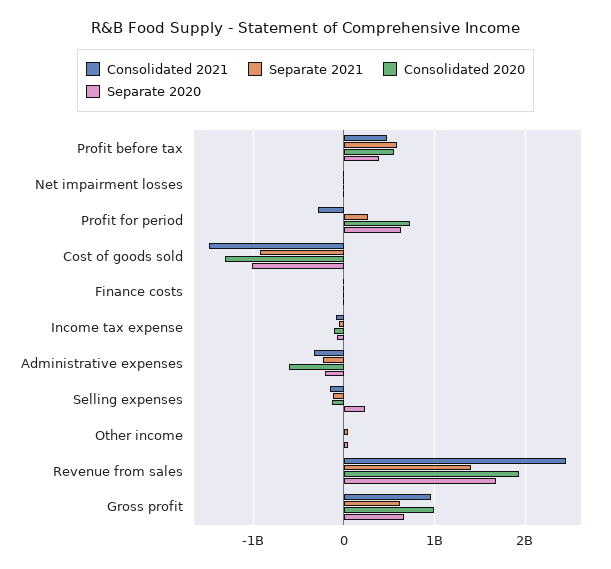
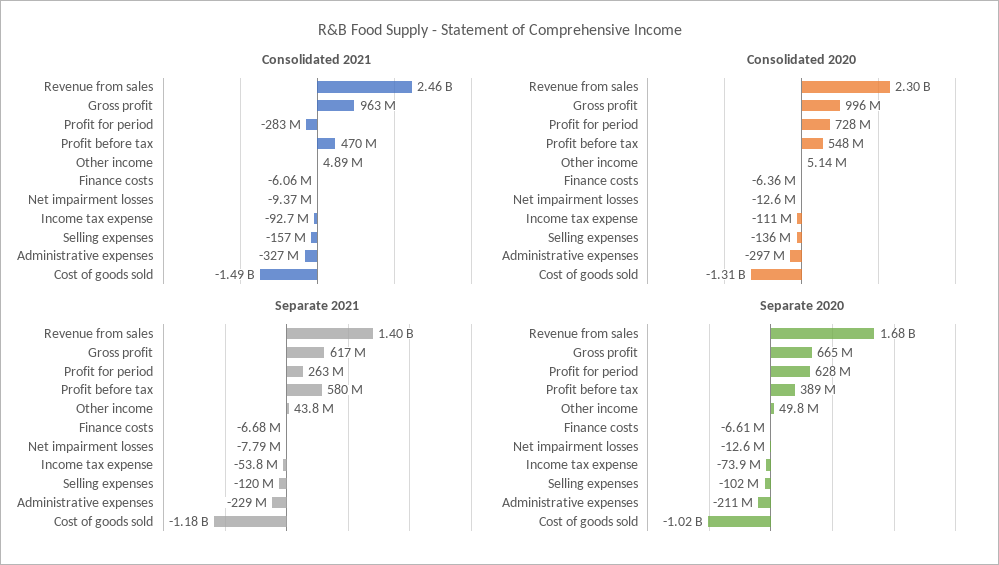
Separate 2021, Cost of goods sold: -900000000 -> -1180000000
Consolidated 2020, Administrative expenses: -600000000 -> -297000000
Separate 2020, Selling expenses: 200000000 -> -102000000
Consolidated 2020, Revenue from sales: 1900000000 -> 2300000000

